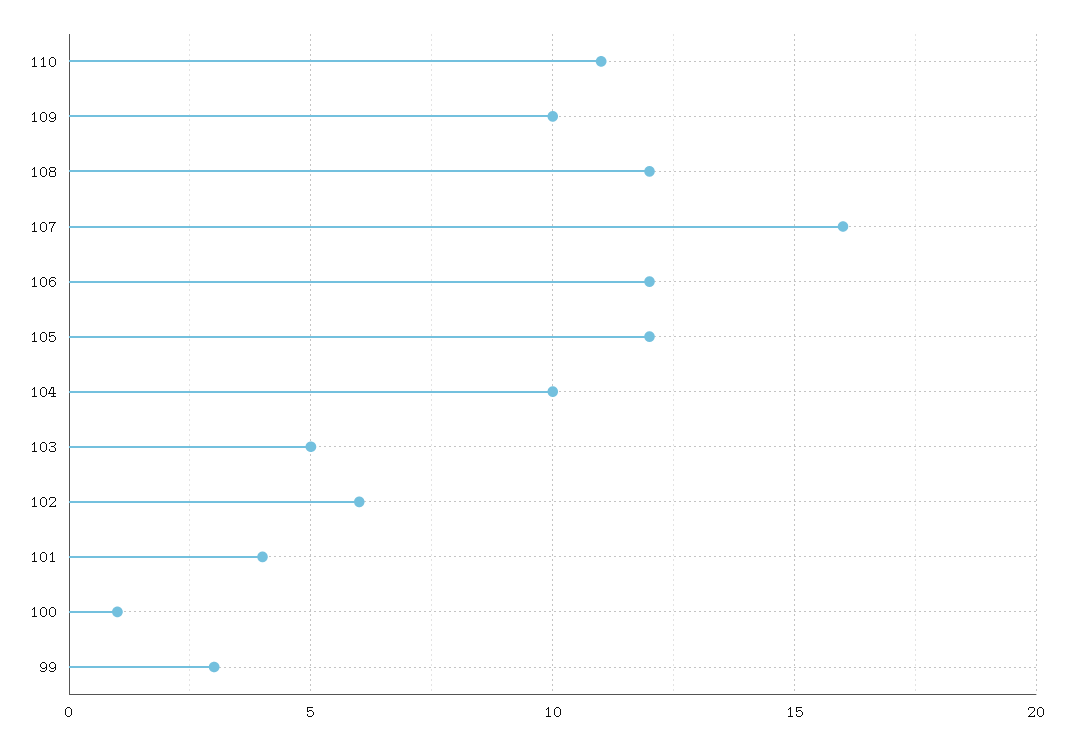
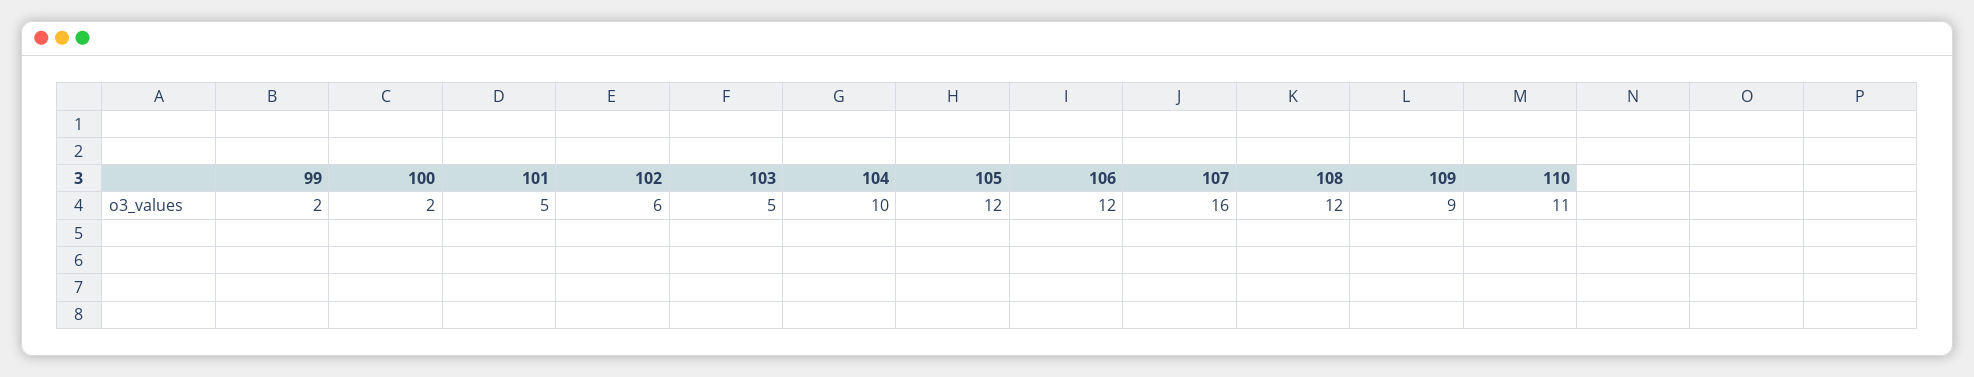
109: 10 -> 9
101: 4 -> 5
100: 1 -> 2
99: 3 -> 2

